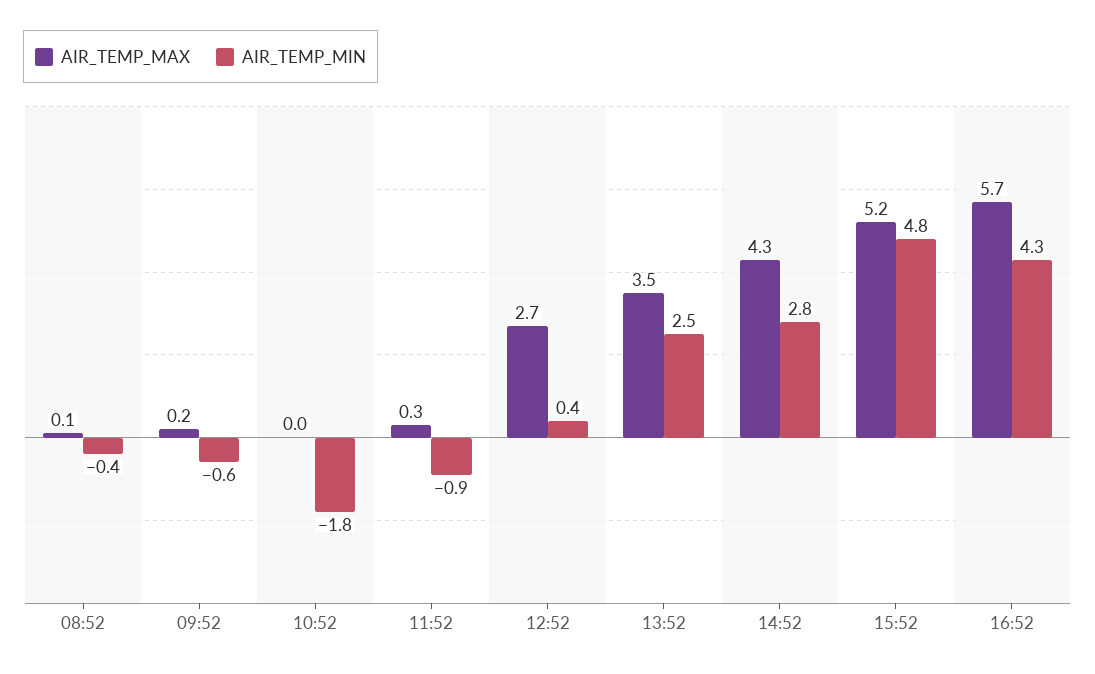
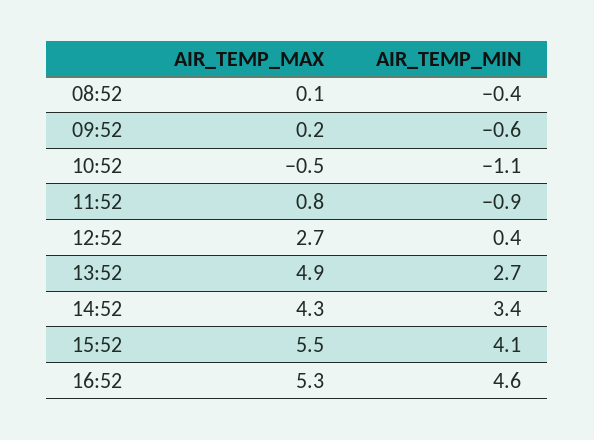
AIR_TEMP_MAX, 10:52: 0 -> -0.5
AIR_TEMP_MIN, 10:52: -1.8 -> -1.1
AIR_TEMP_MAX, 11:52: 0.3 -> 0.8
AIR_TEMP_MAX, 13:52: 3.5 -> 4.9
AIR_TEMP_MIN, 13:52: 2.5 -> 2.7
AIR_TEMP_MIN, 14:52: 2.8 -> 3.4
AIR_TEMP_MAX, 15:52: 5.2 -> 5.5
AIR_TEMP_MIN, 15:52: 4.8 -> 4.1
AIR_TEMP_MAX, 16:52: 5.7 -> 5.3
AIR_TEMP_MIN, 16:52: 4.3 -> 4.6

